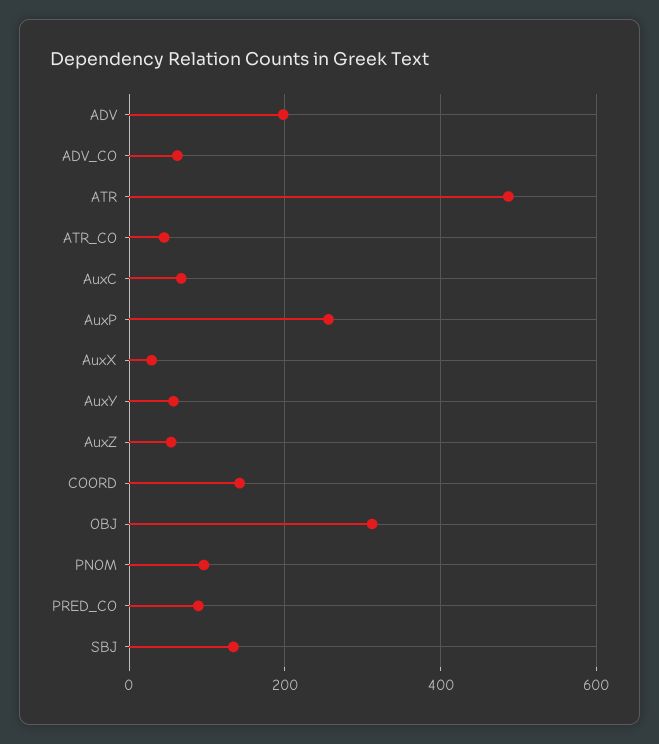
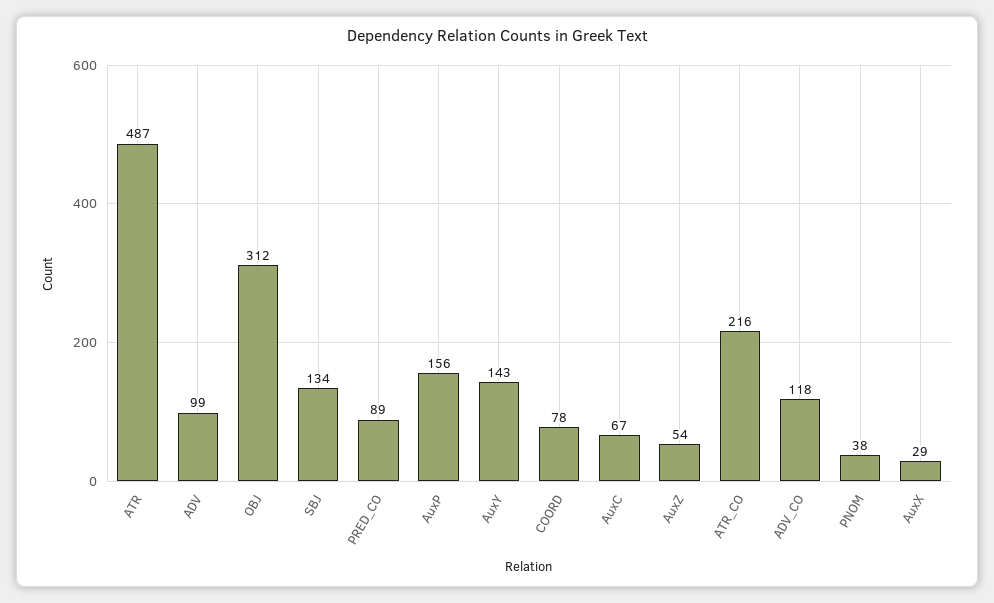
ADV: 200 -> 99
ADV_CO: 60 -> 118
ATR_CO: 40 -> 216
AuxP: 260 -> 156
AuxY: 60 -> 143
COORD: 140 -> 78
PNOM: 100 -> 38

